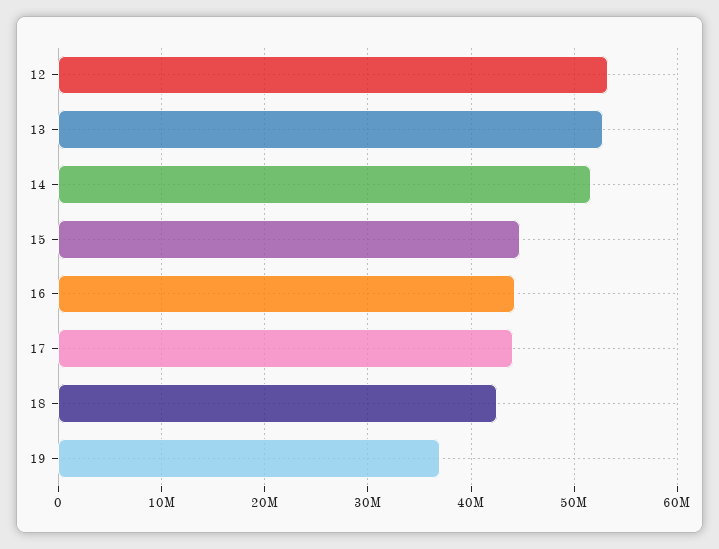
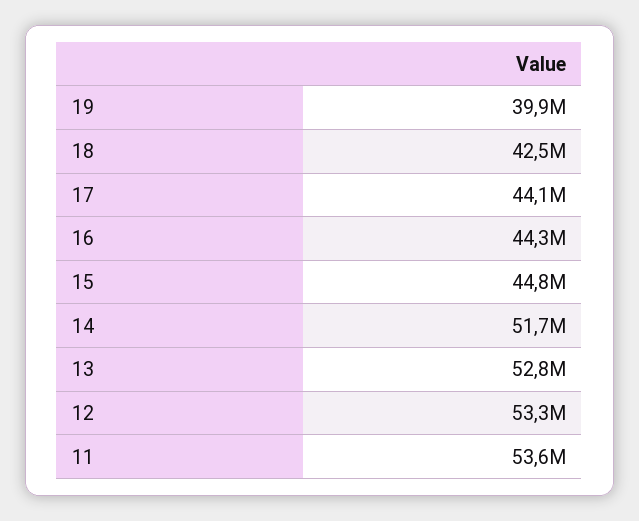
19: 37000000 -> 39900000
11: none -> 53600000

